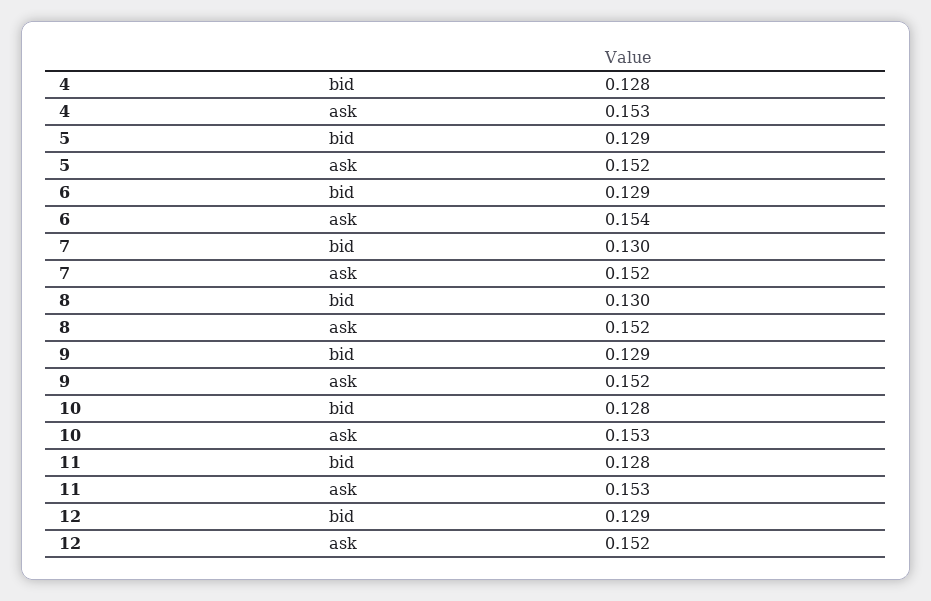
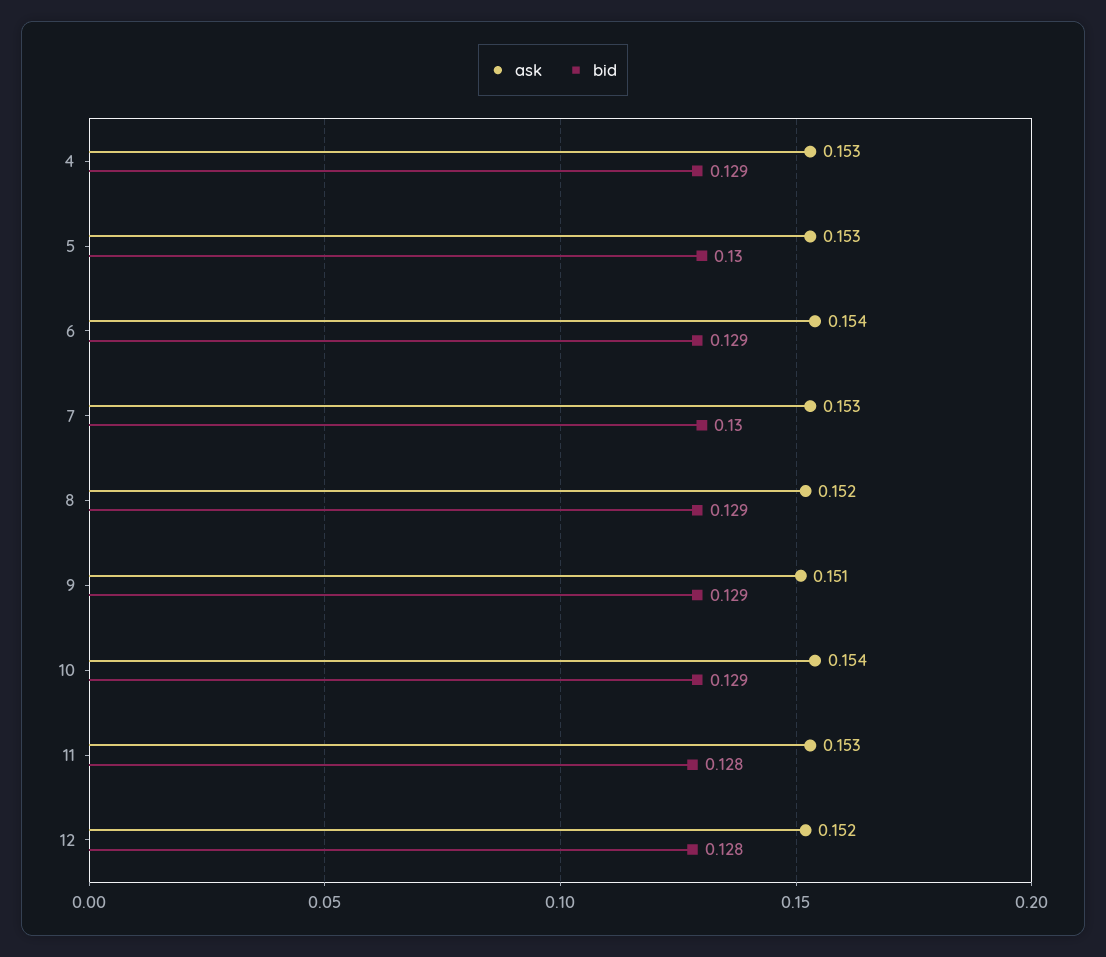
bid, 4: 0.128 -> 0.129
bid, 5: 0.129 -> 0.13
ask, 5: 0.152 -> 0.153
ask, 7: 0.152 -> 0.153
bid, 8: 0.13 -> 0.129
ask, 9: 0.152 -> 0.151
bid, 10: 0.128 -> 0.129
ask, 10: 0.153 -> 0.154
bid, 12: 0.129 -> 0.128

